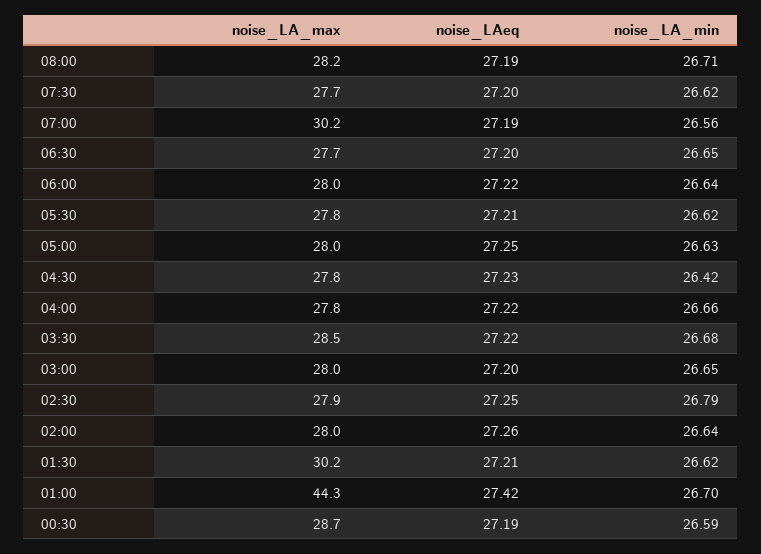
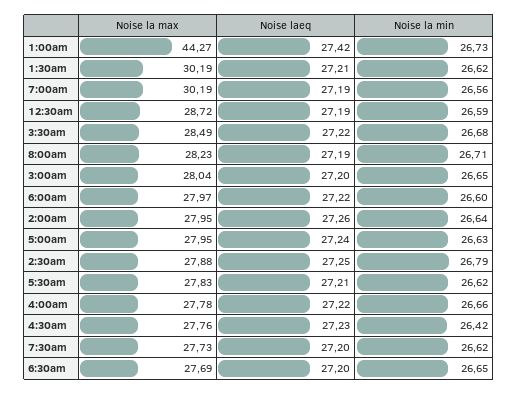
noise_LA_min, 06:00: 26.64 -> 26.6
noise_LAeq, 05:00: 27.25 -> 27.24
noise_LA_min, 01:00: 26.7 -> 26.73

